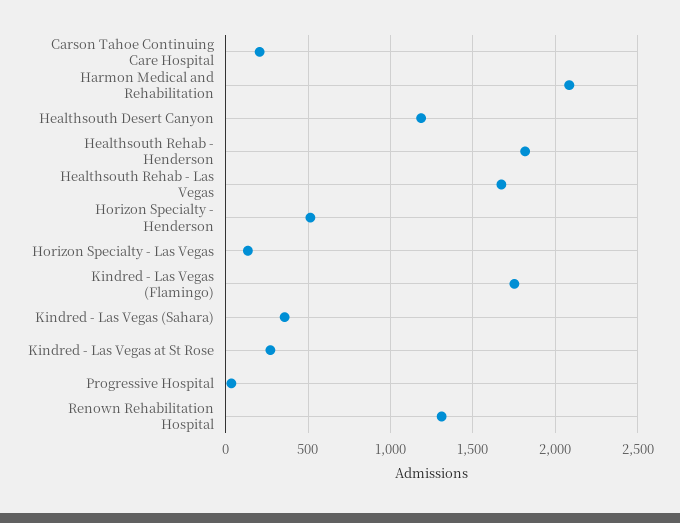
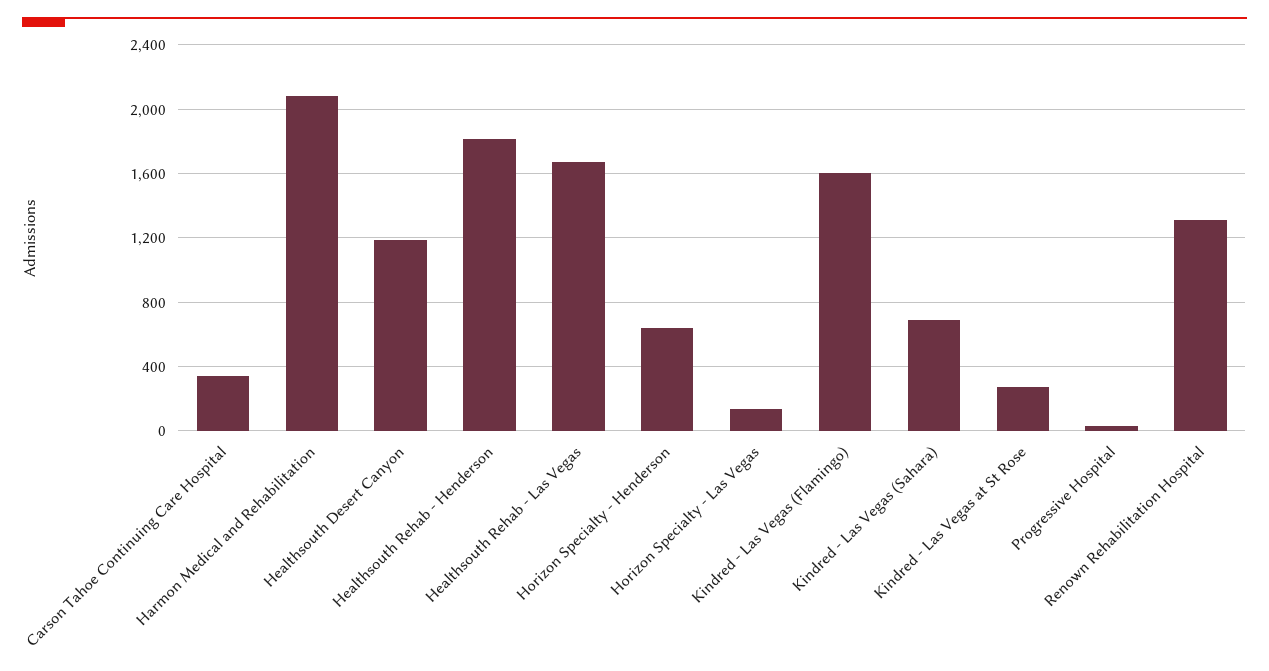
Carson Tahoe Continuing Care Hospital: 200 -> 350
Horizon Specialty - Henderson: 500 -> 650
Kindred - Las Vegas (Flamingo): 1750 -> 1600
Kindred - Las Vegas (Sahara): 350 -> 700

